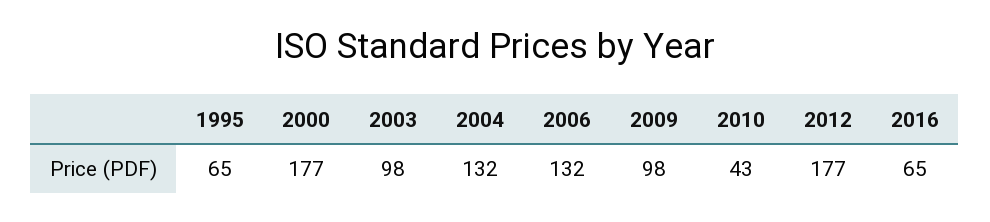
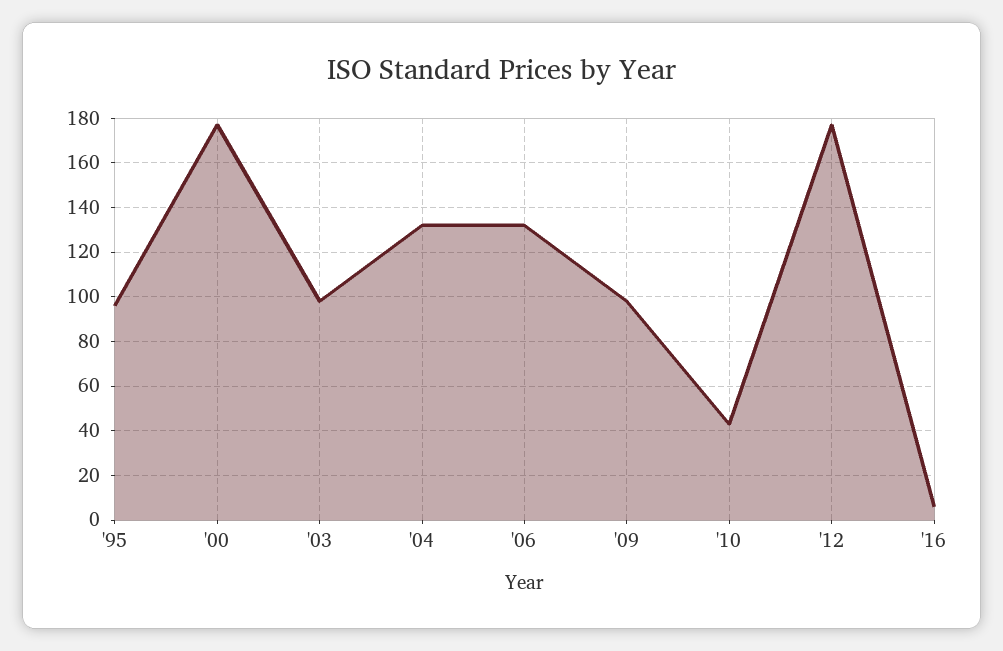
1995: 65 -> 95
2016: 65 -> 5

